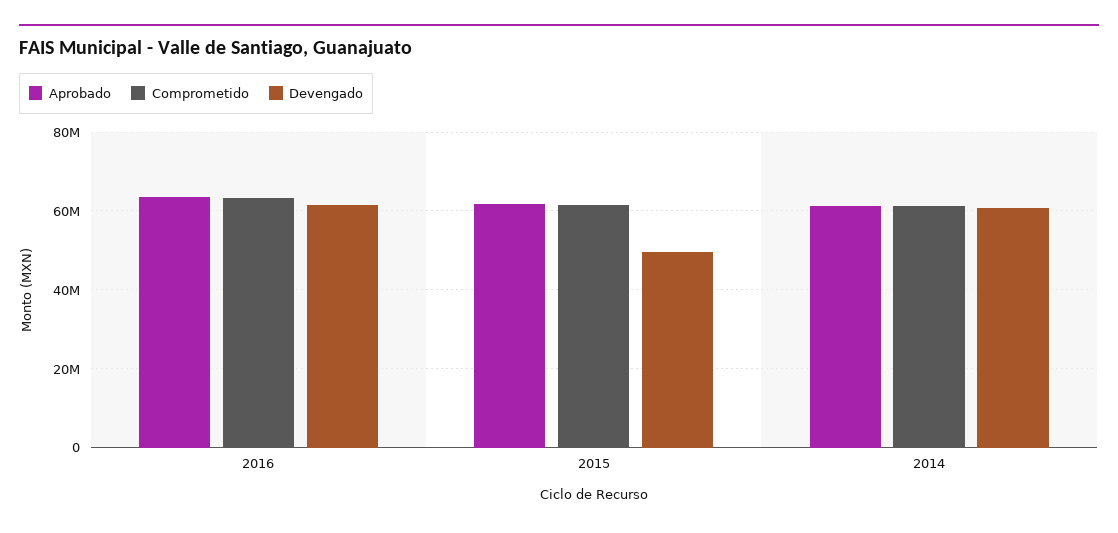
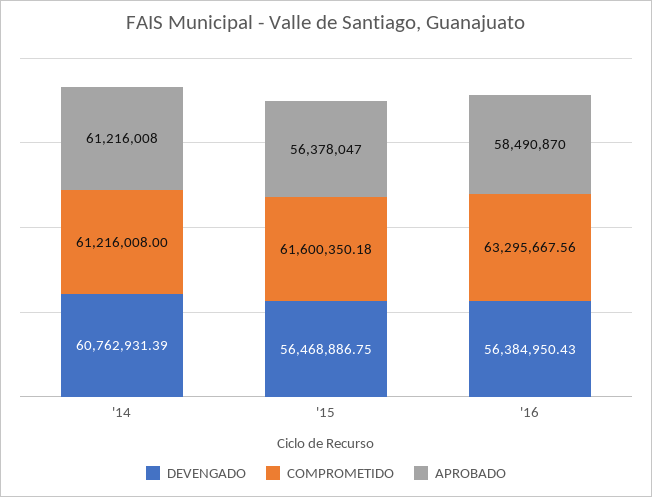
Aprobado, 2016: 64000000 -> 58490870
Devengado, 2016: 62000000 -> 56384950.43
Aprobado, 2015: 62000000 -> 56378047
Devengado, 2015: 50000000 -> 56468886.75

